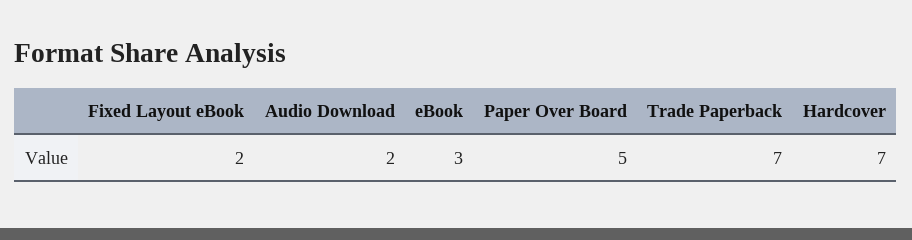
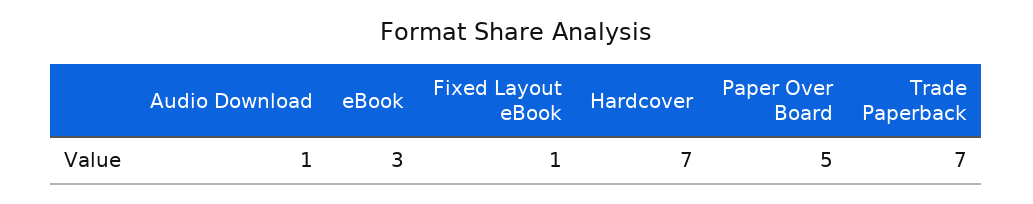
Fixed Layout eBook: 2 -> 1
Audio Download: 2 -> 1

